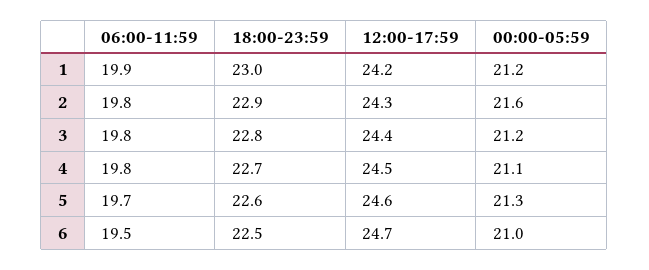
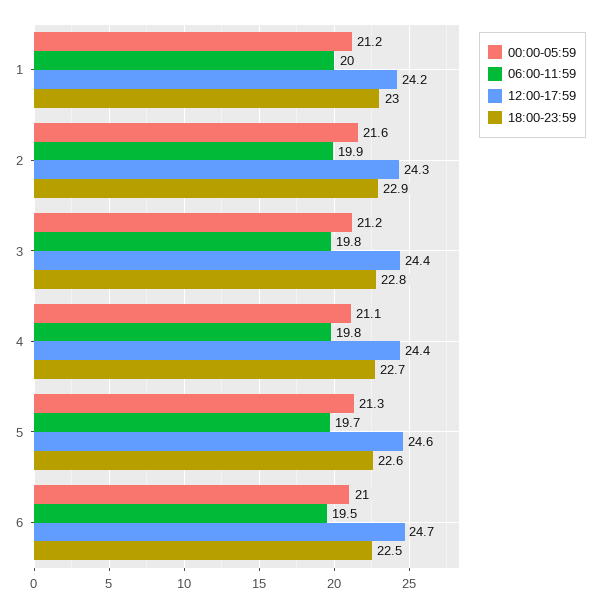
06:00-11:59, 1: 19.9 -> 20
06:00-11:59, 2: 19.8 -> 19.9
12:00-17:59, 4: 24.5 -> 24.4

